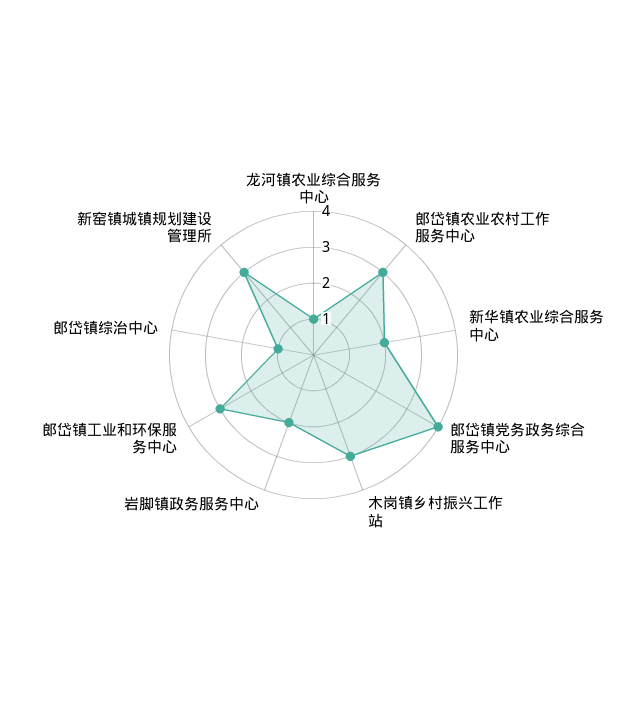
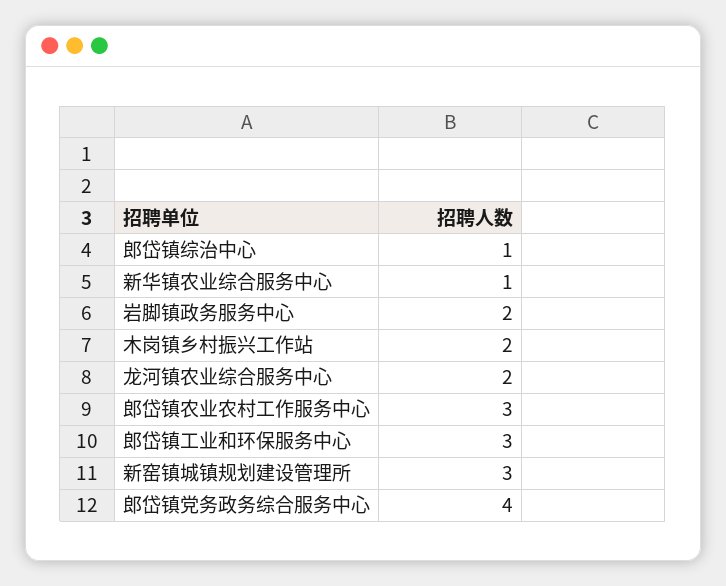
龙河镇农业综合服务中心: 1 -> 2
新华镇农业综合服务中心: 2 -> 1
木岗镇乡村振兴工作站: 3 -> 2

